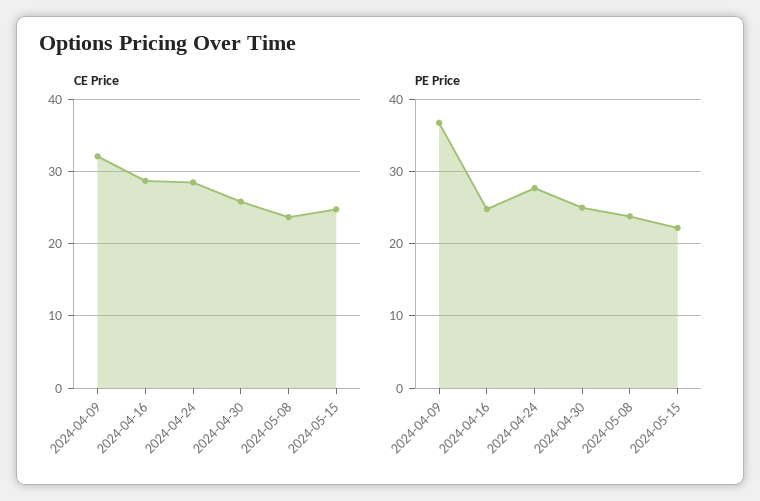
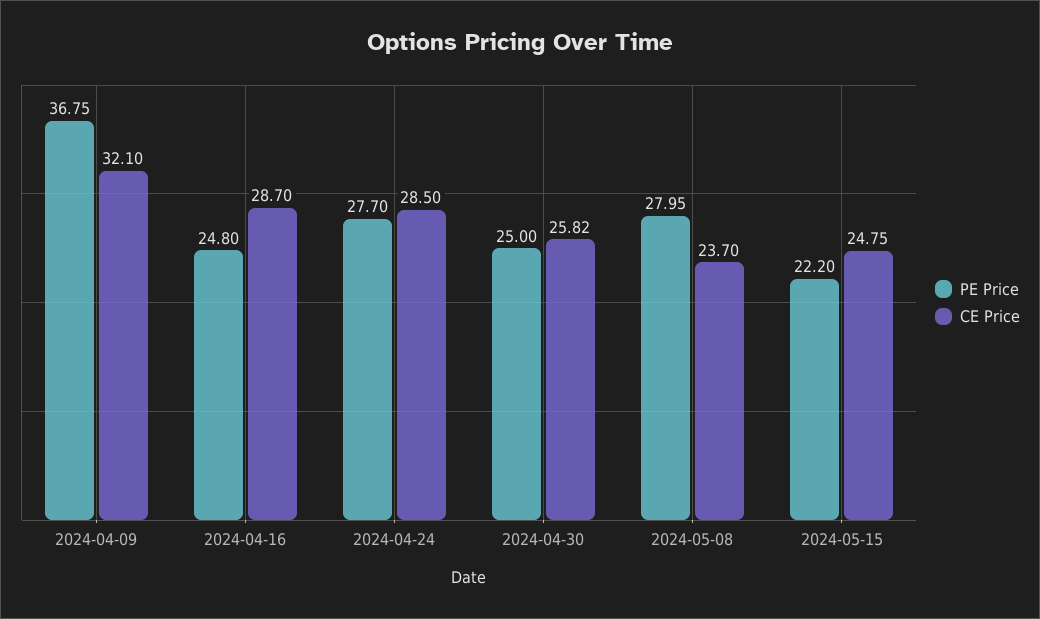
PE Price, 2024-05-08: 24 -> 27.95

